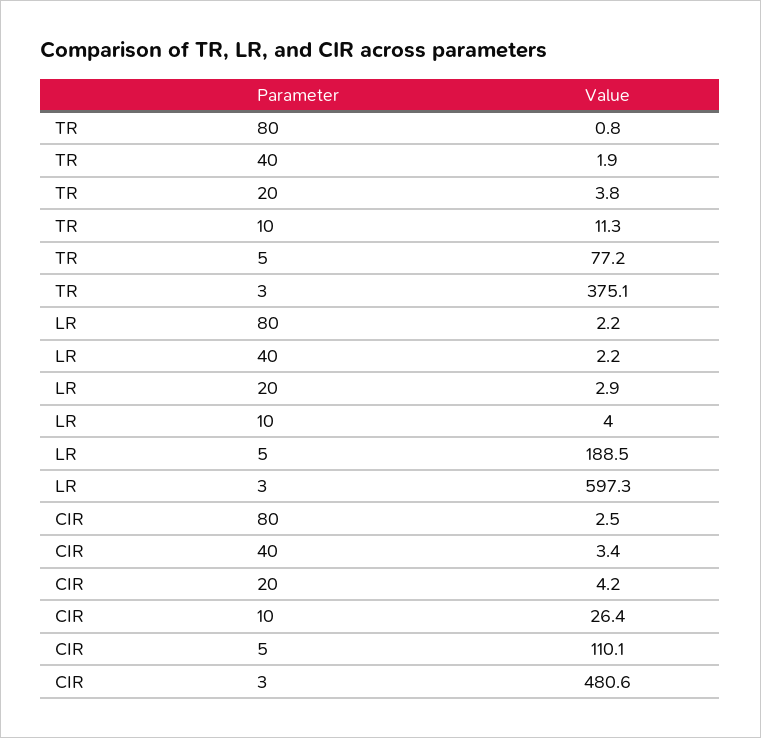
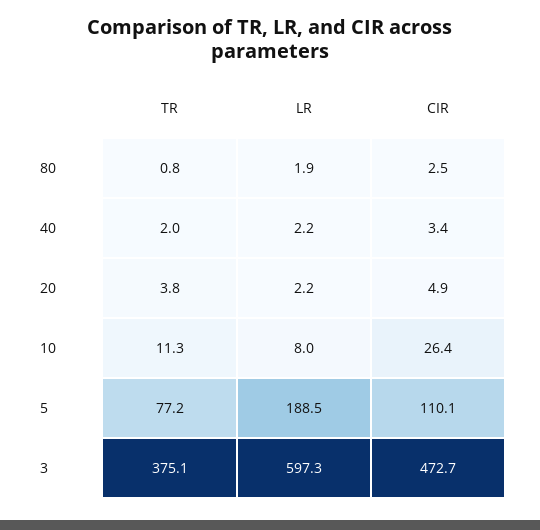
TR, 40: 1.9 -> 2
LR, 80: 2.2 -> 1.9
LR, 20: 2.9 -> 2.2
LR, 10: 4 -> 8
CIR, 20: 4.2 -> 4.9
CIR, 3: 480.6 -> 472.7

